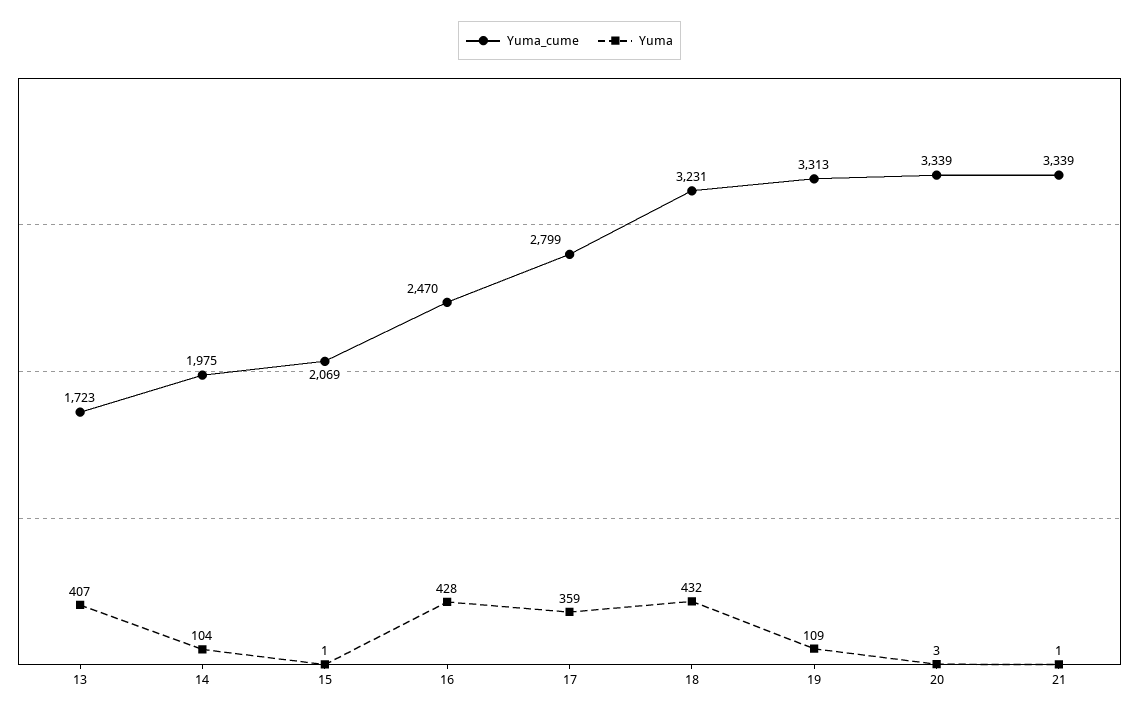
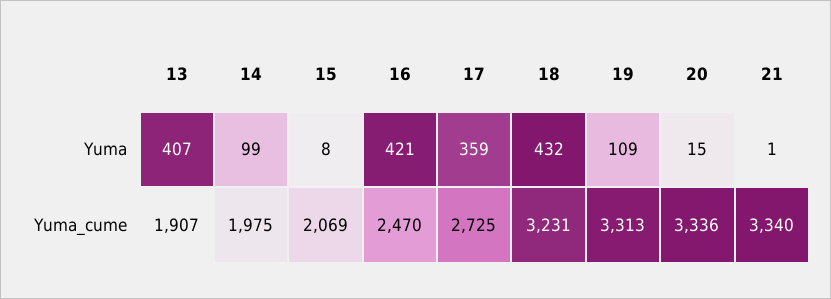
Yuma_cume, 13: 1723 -> 1907
Yuma, 14: 104 -> 99
Yuma, 15: 1 -> 8
Yuma, 16: 428 -> 421
Yuma_cume, 17: 2799 -> 2725
Yuma_cume, 20: 3339 -> 3336
Yuma, 20: 3 -> 15
Yuma_cume, 21: 3339 -> 3340

